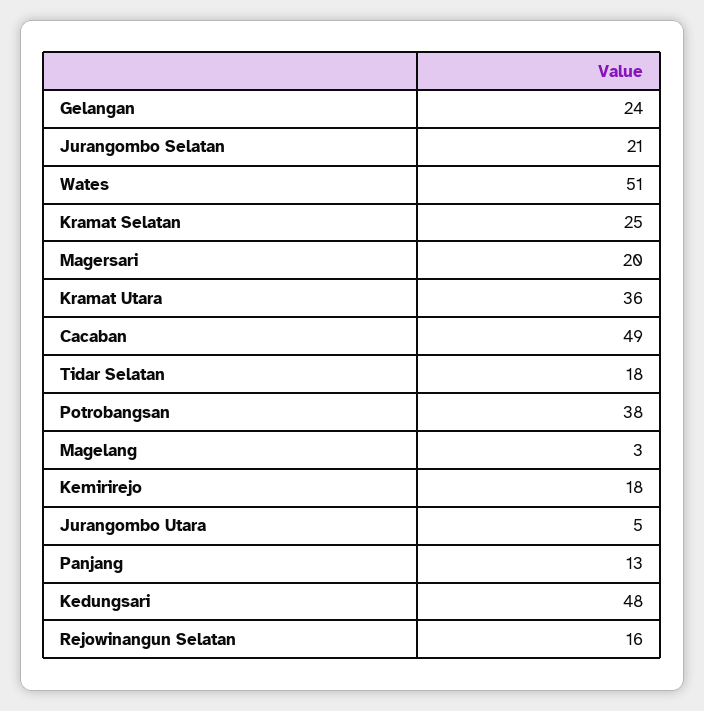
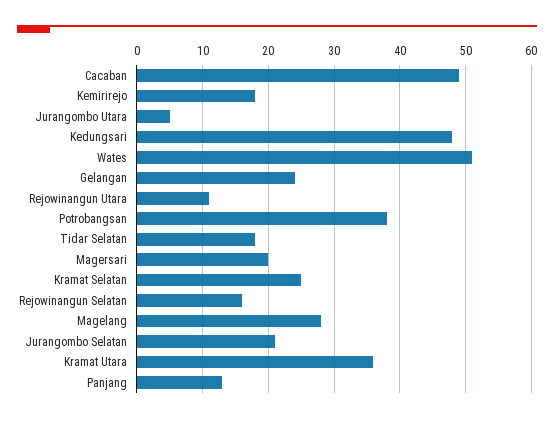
Magelang: 3 -> 28
Rejowinangun Utara: none -> 11

